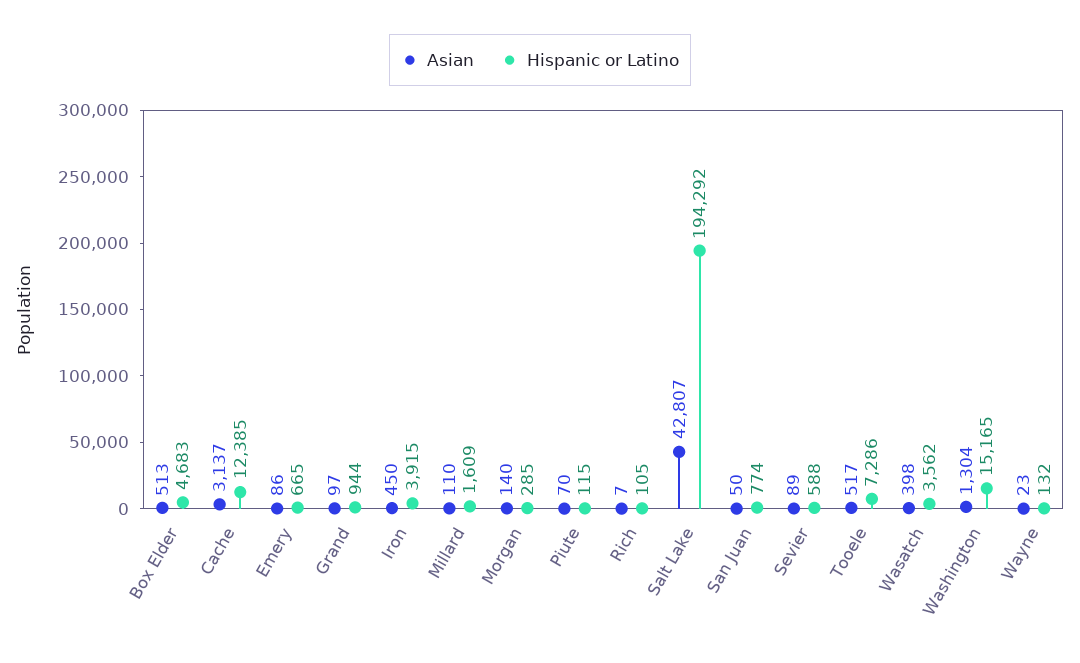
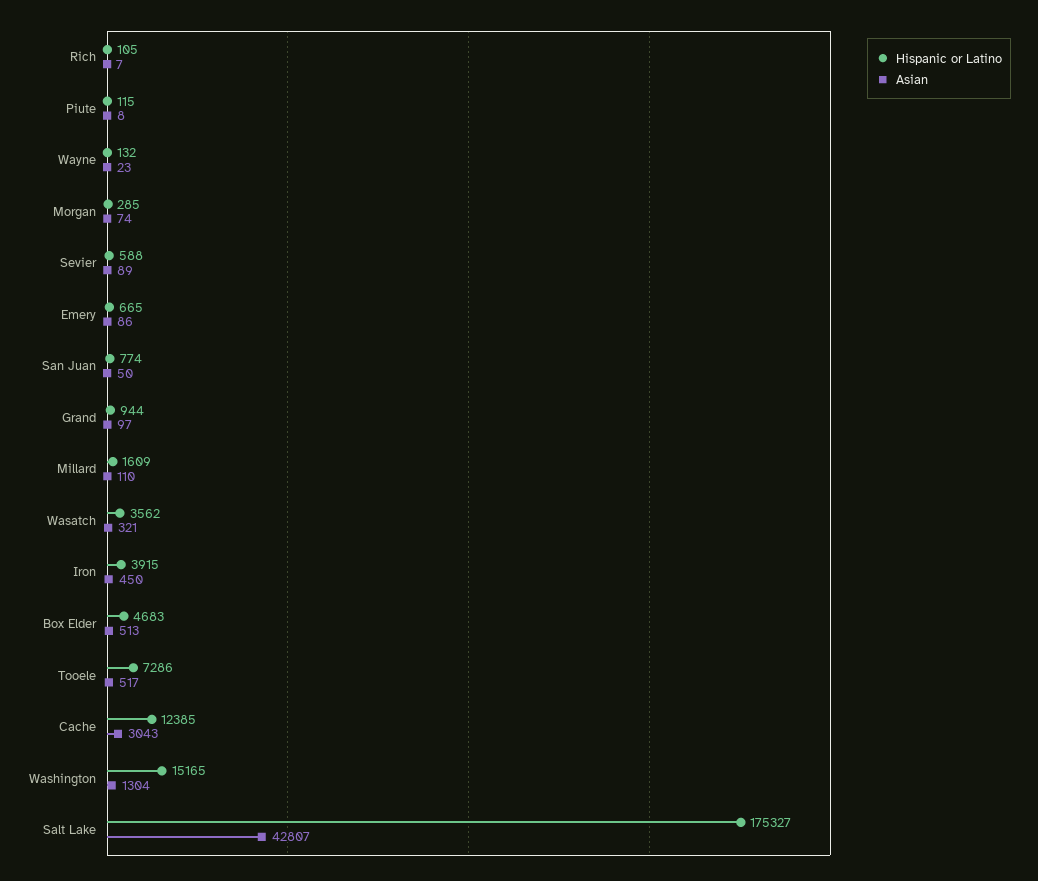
Asian, Cache: 3137 -> 3043
Asian, Morgan: 140 -> 74
Asian, Piute: 70 -> 8
Hispanic or Latino, Salt Lake: 194292 -> 175327
Asian, Wasatch: 398 -> 321

